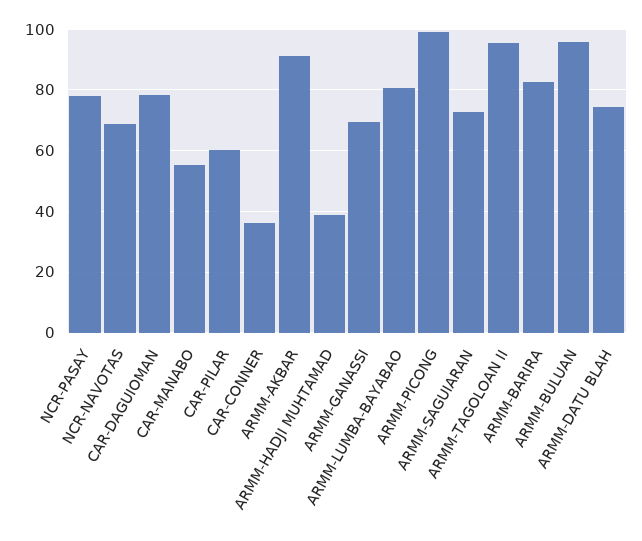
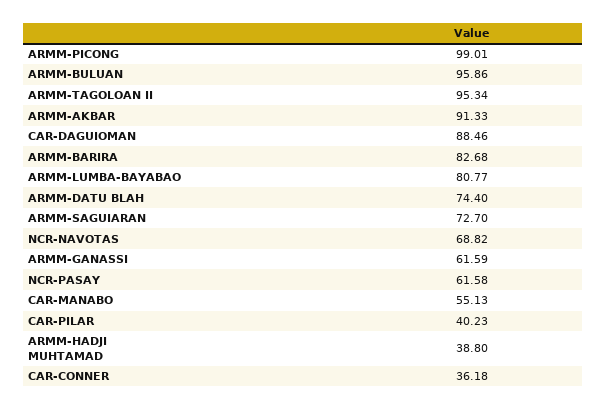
NCR-PASAY: 78 -> 61.58
CAR-DAGUIOMAN: 78 -> 88.46
CAR-PILAR: 60 -> 40.23
ARMM-GANASSI: 70 -> 61.59

